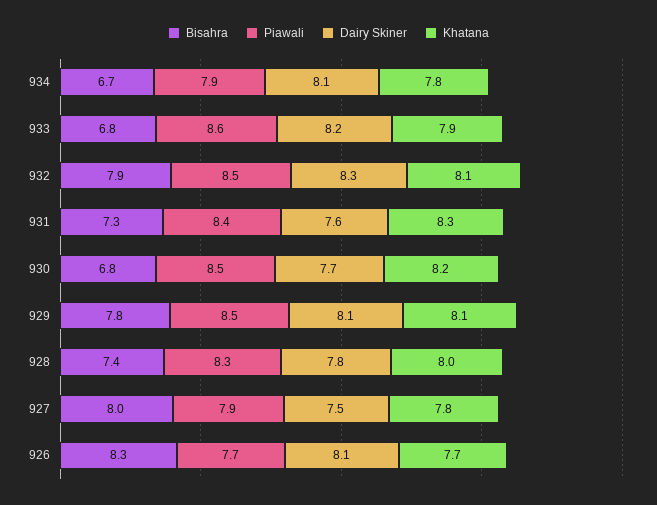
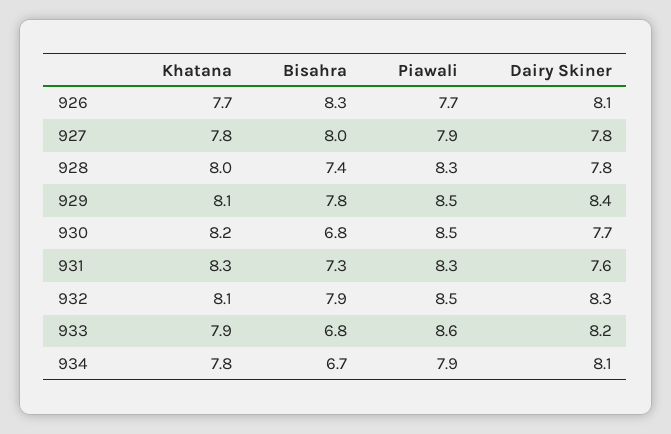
Piawali, 931: 8.4 -> 8.3
Dairy Skiner, 929: 8.1 -> 8.4
Dairy Skiner, 927: 7.5 -> 7.8

